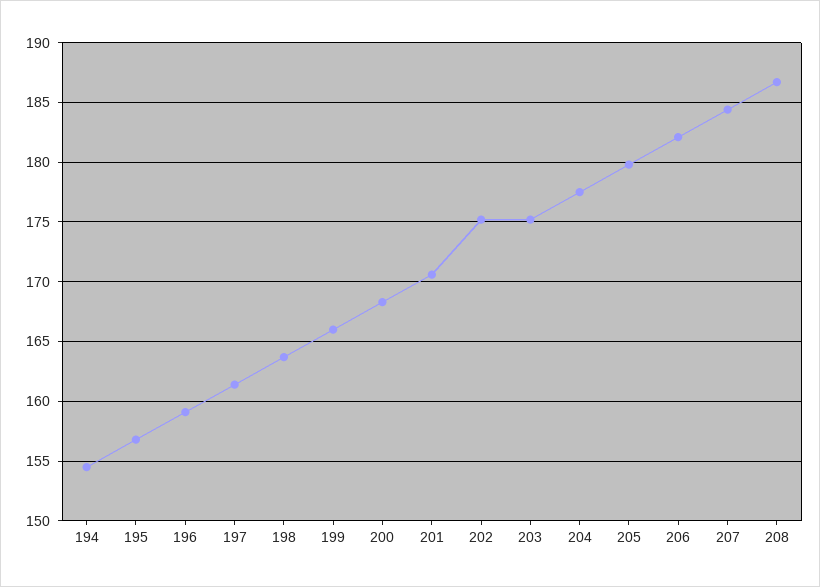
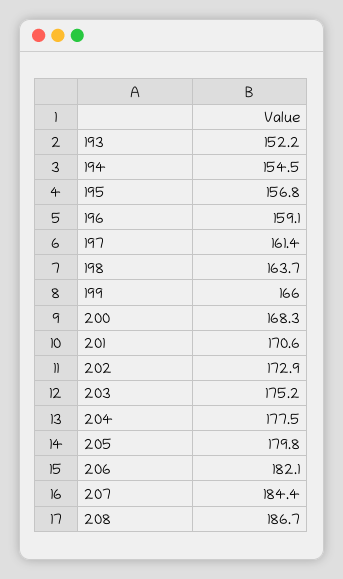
202: 175 -> 172.9
193: none -> 152.2

